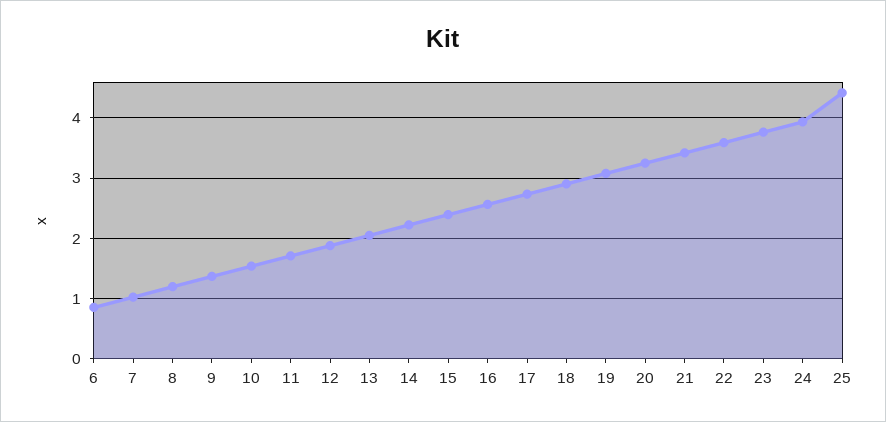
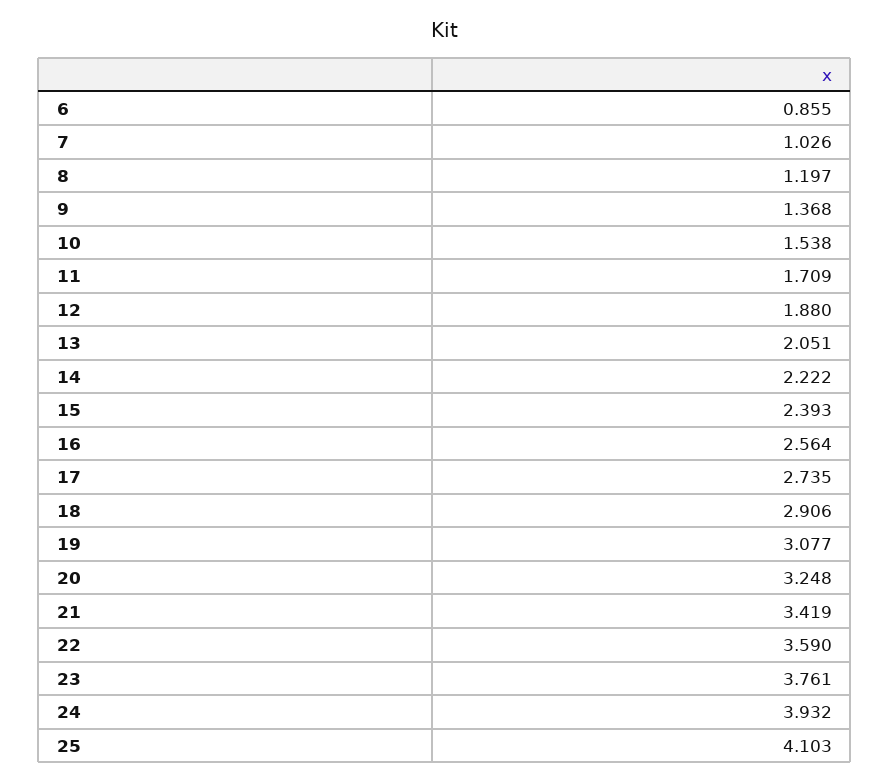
25: 4.4 -> 4.103

